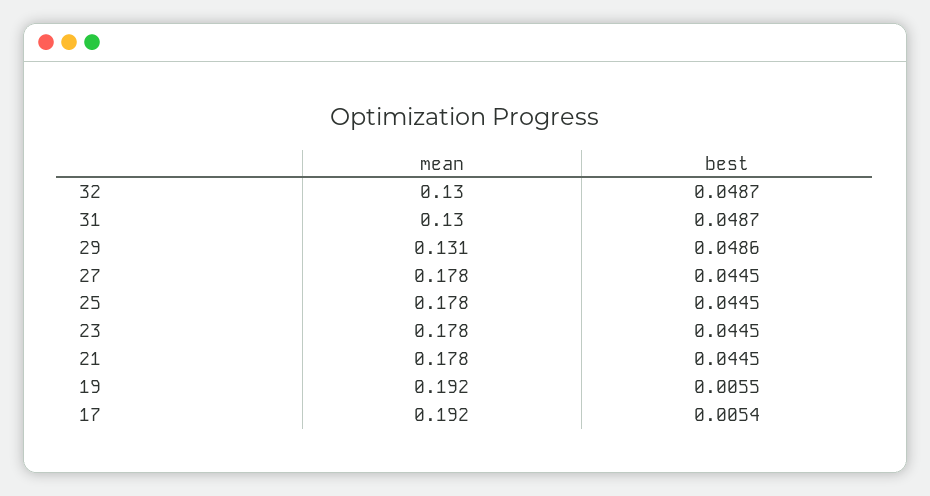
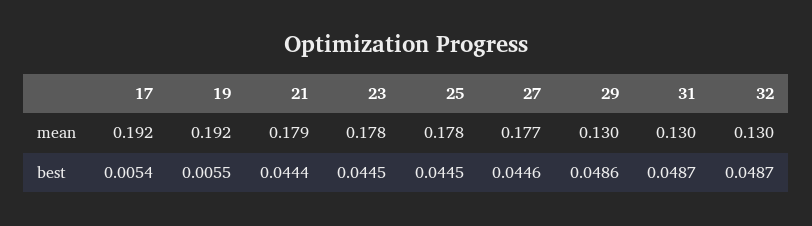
mean, 29: 0.131 -> 0.13
mean, 27: 0.178 -> 0.177
best, 27: 0.0445 -> 0.0446
mean, 21: 0.178 -> 0.179
best, 21: 0.0445 -> 0.0444

